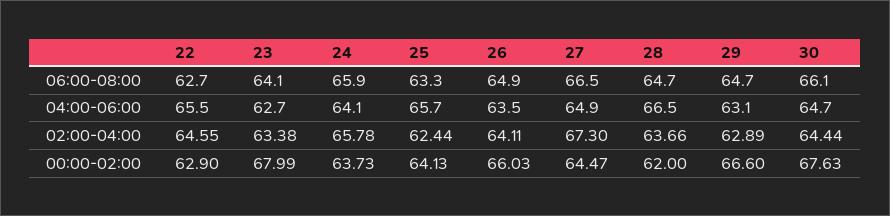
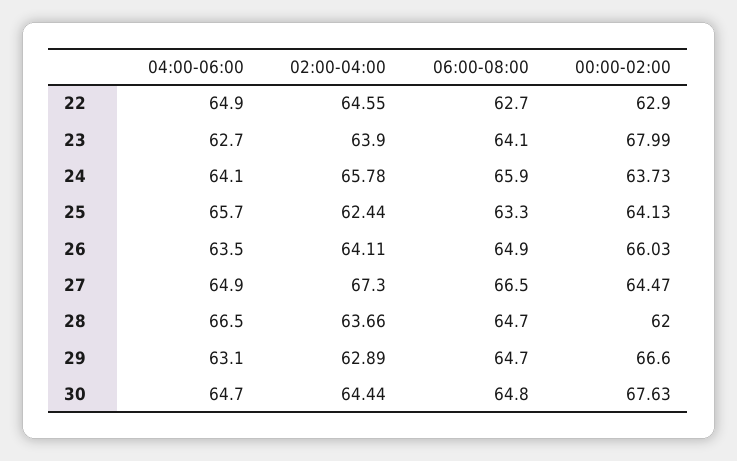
30, 06:00-08:00: 66.1 -> 64.8
22, 04:00-06:00: 65.5 -> 64.9
23, 02:00-04:00: 63.38 -> 63.9

